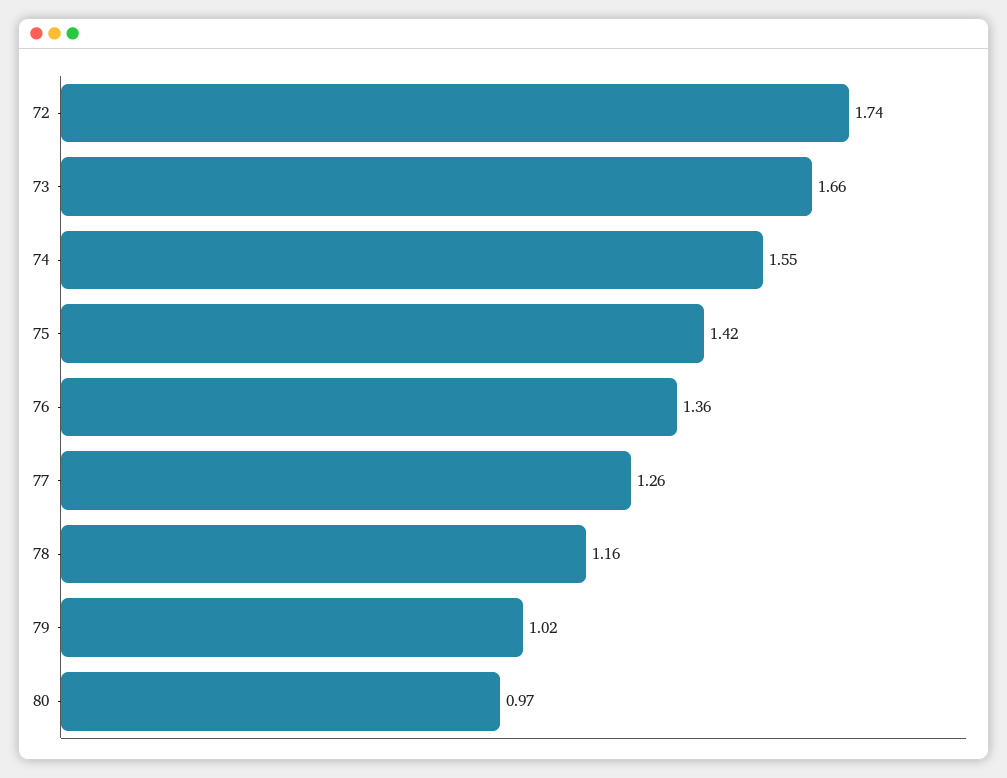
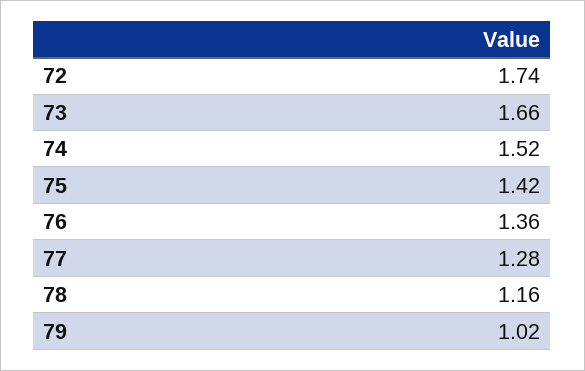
74: 1.55 -> 1.52
77: 1.26 -> 1.28
80: 0.97 -> none

